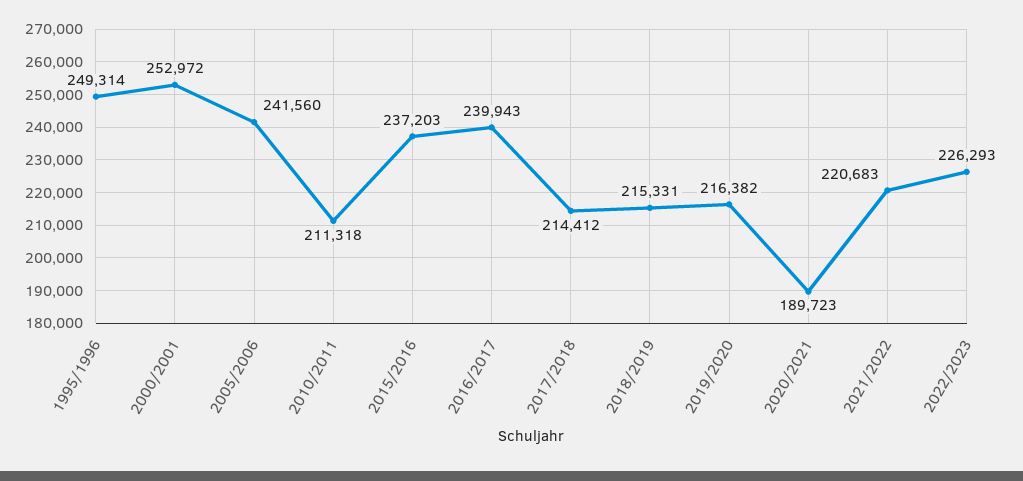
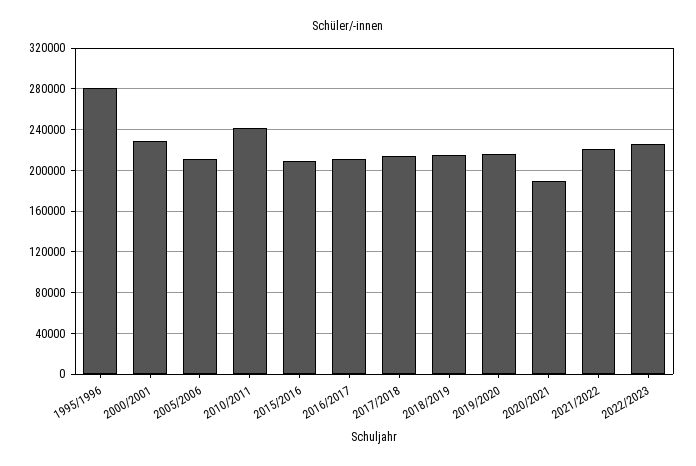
1995/1996: 249314 -> 280000
2000/2001: 252972 -> 230000
2005/2006: 241560 -> 210000
2010/2011: 211318 -> 240000
2015/2016: 237203 -> 210000
2016/2017: 239943 -> 210000

